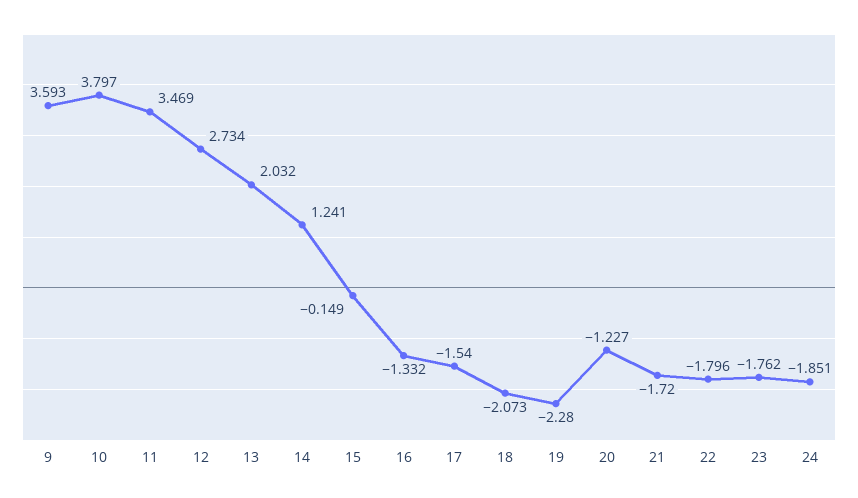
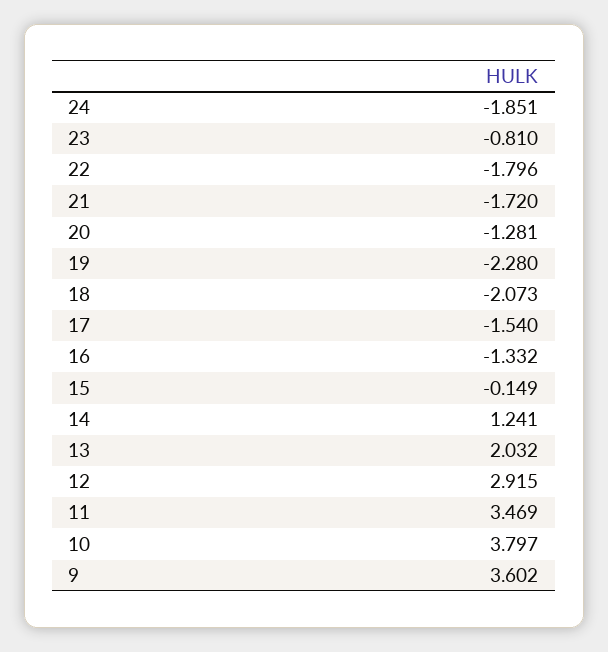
9: 3.593 -> 3.602
12: 2.734 -> 2.915
20: -1.227 -> -1.281
23: -1.762 -> -0.81

